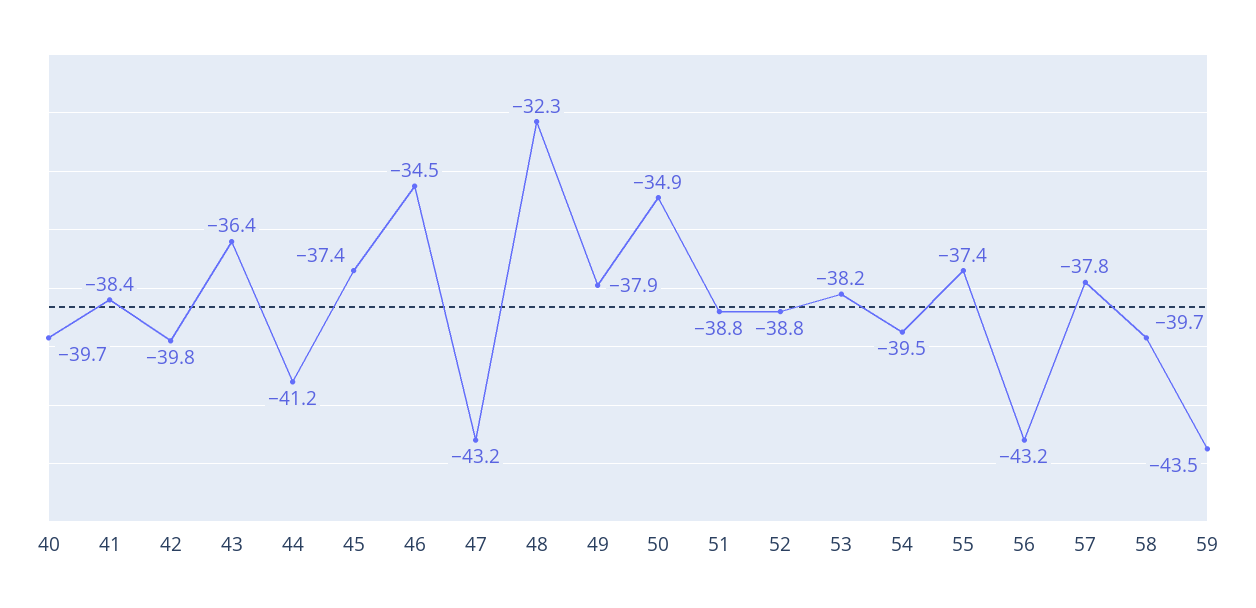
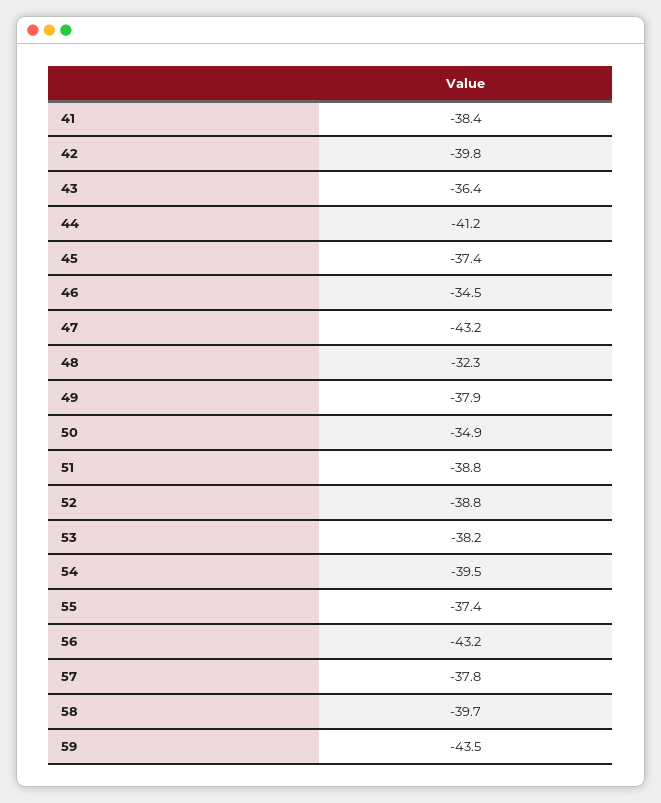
40: -39.7 -> none

